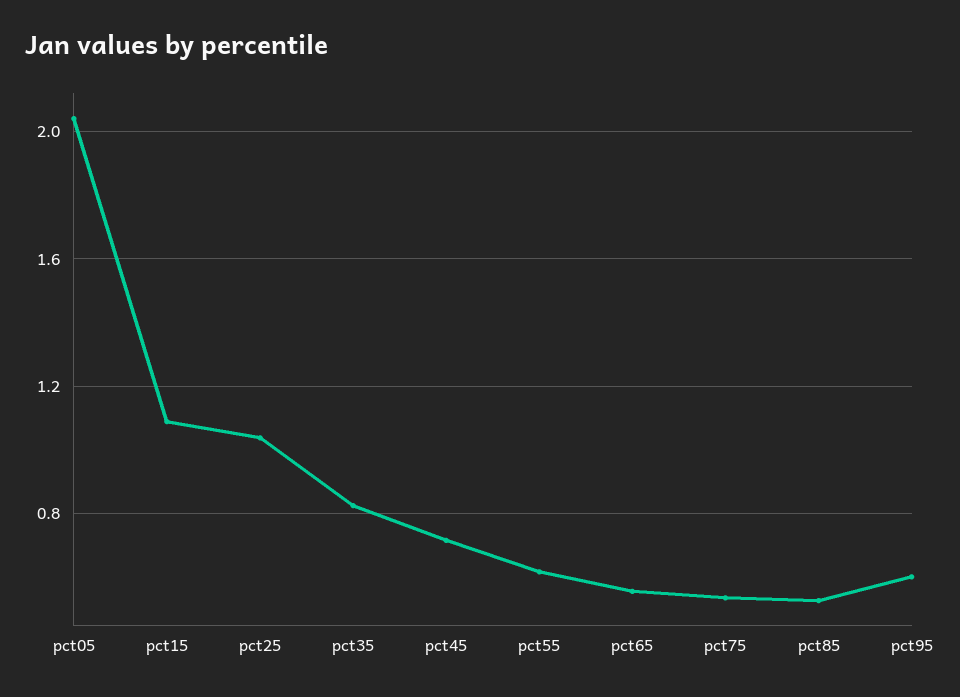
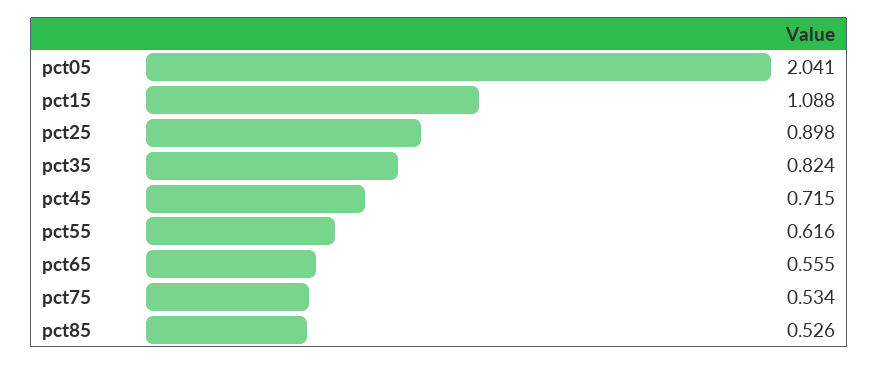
pct25: 1.05 -> 0.898
pct95: 0.6 -> none

